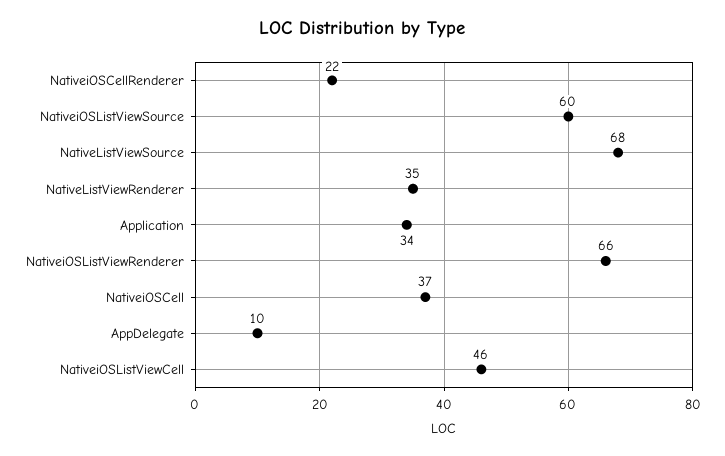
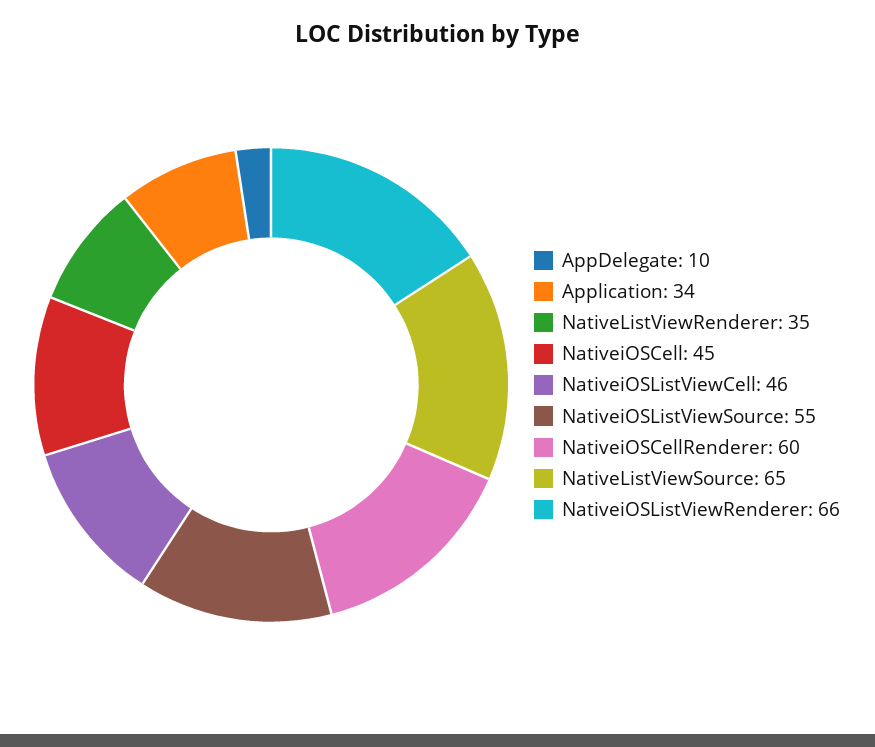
NativeiOSCellRenderer: 22 -> 60
NativeiOSListViewSource: 60 -> 55
NativeListViewSource: 68 -> 65
NativeiOSCell: 37 -> 45

